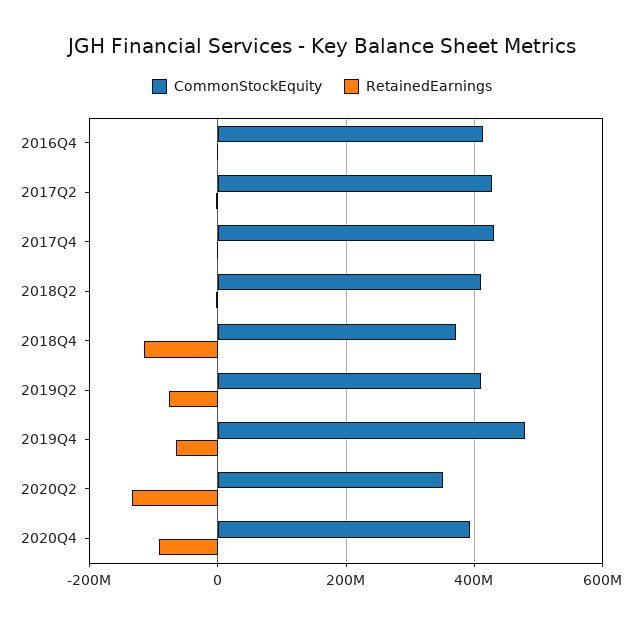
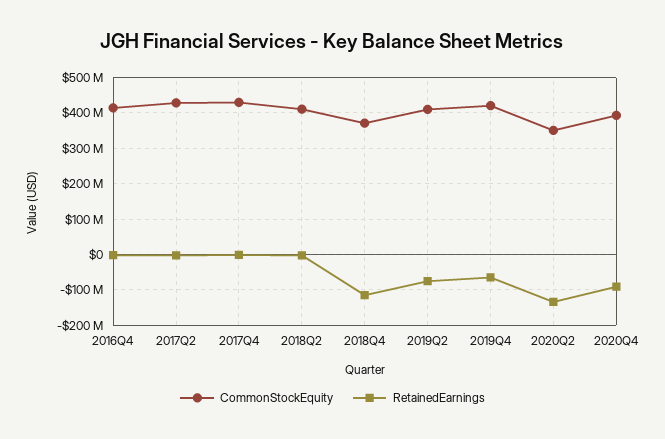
CommonStockEquity, 2019Q4: 480000000 -> 420000000

